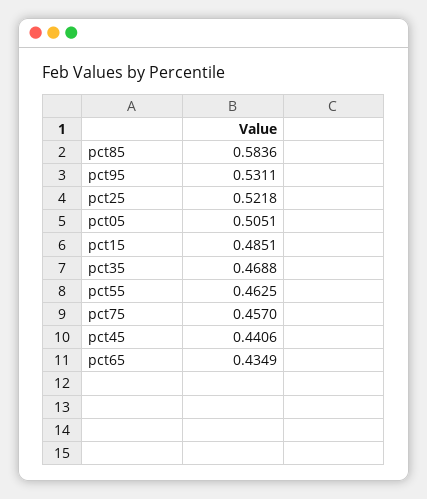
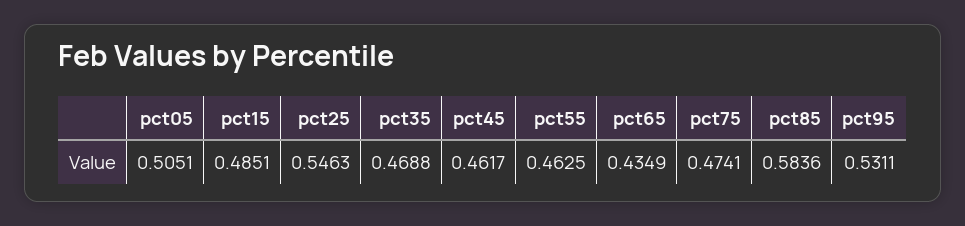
pct25: 0.5218 -> 0.5463
pct75: 0.457 -> 0.4741
pct45: 0.4406 -> 0.4617

